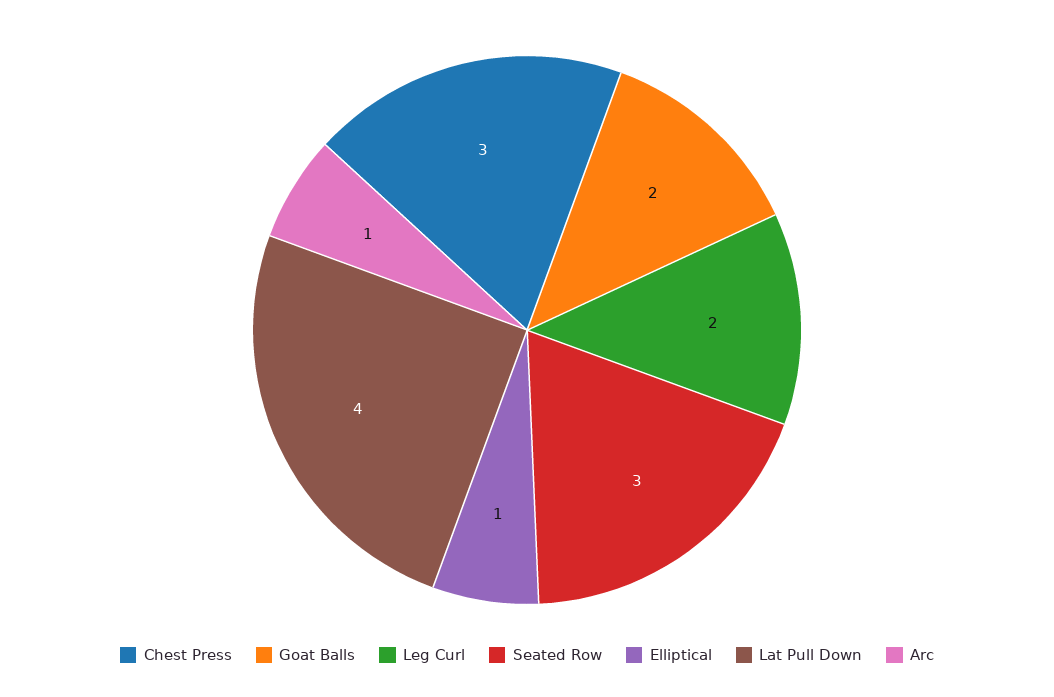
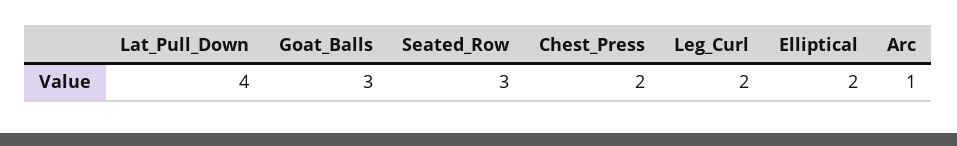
Chest Press: 3 -> 2
Goat Balls: 2 -> 3
Elliptical: 1 -> 2

